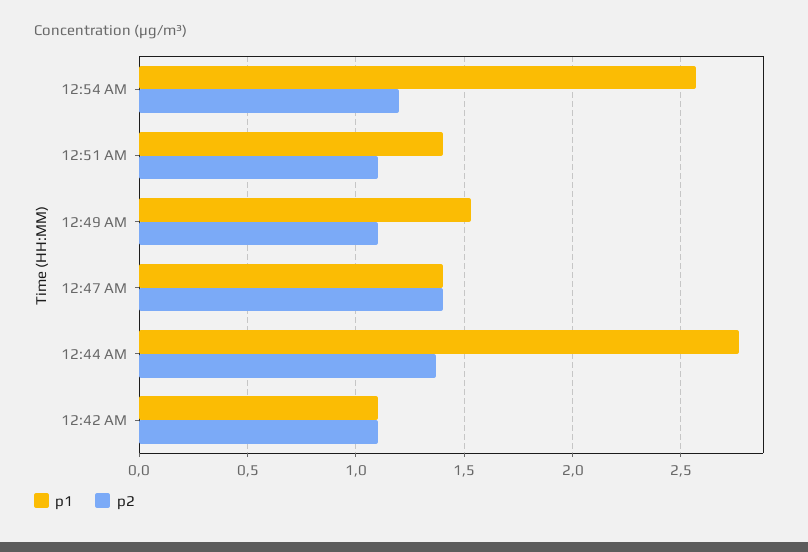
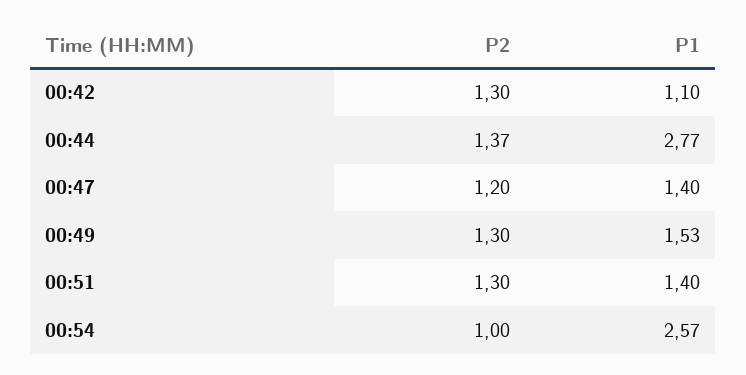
p2, 12:54 AM: 1.2 -> 1
p2, 12:51 AM: 1.1 -> 1.3
p2, 12:49 AM: 1.1 -> 1.3
p2, 12:47 AM: 1.4 -> 1.2
p2, 12:42 AM: 1.1 -> 1.3

